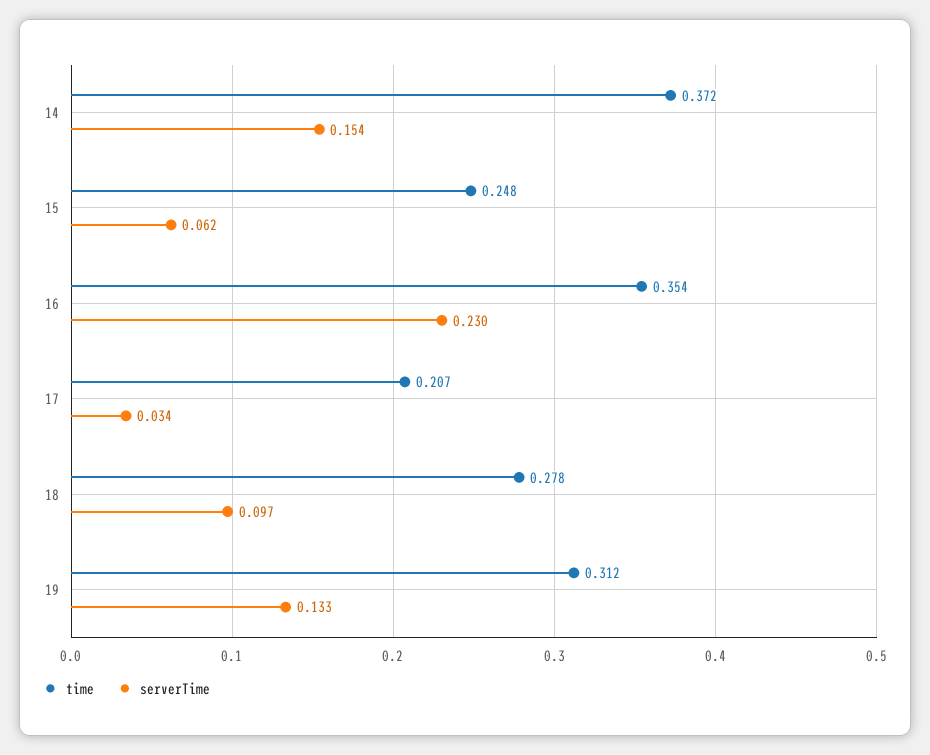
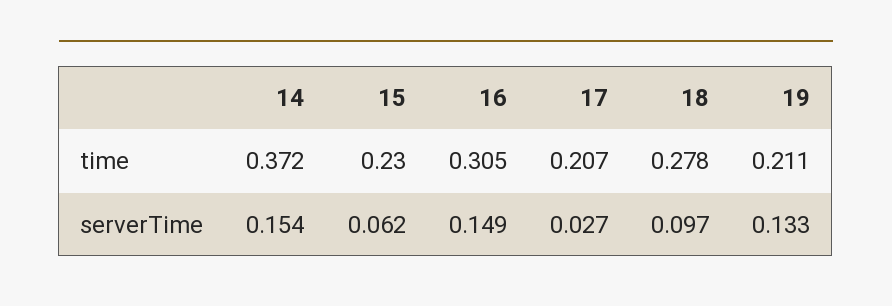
time, 15: 0.248 -> 0.23
time, 16: 0.354 -> 0.305
serverTime, 16: 0.23 -> 0.149
serverTime, 17: 0.034 -> 0.027
time, 19: 0.312 -> 0.211

